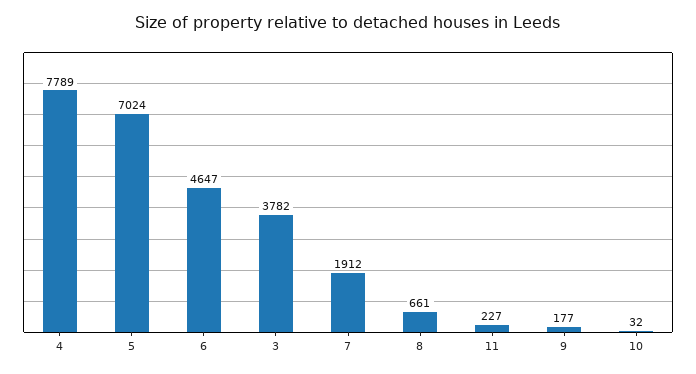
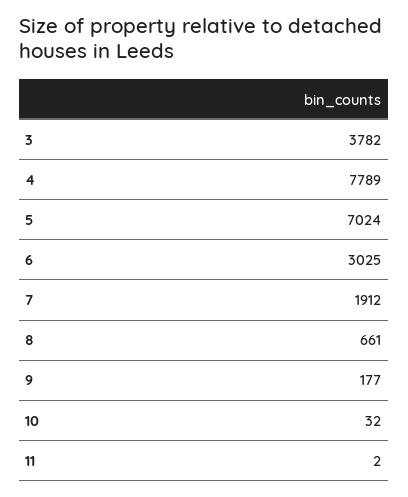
6: 4647 -> 3025
11: 227 -> 2

